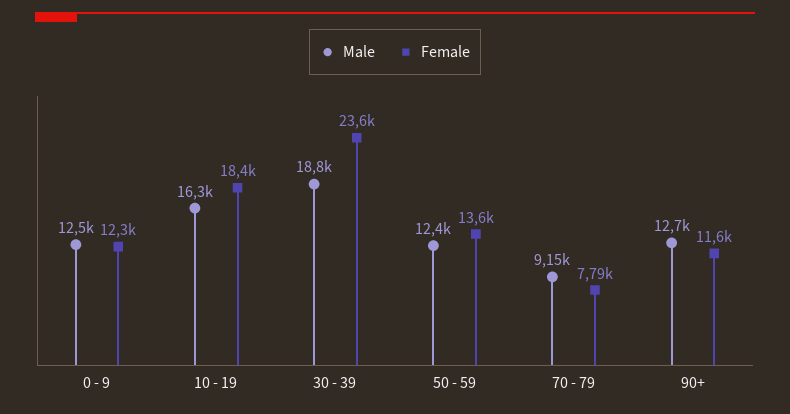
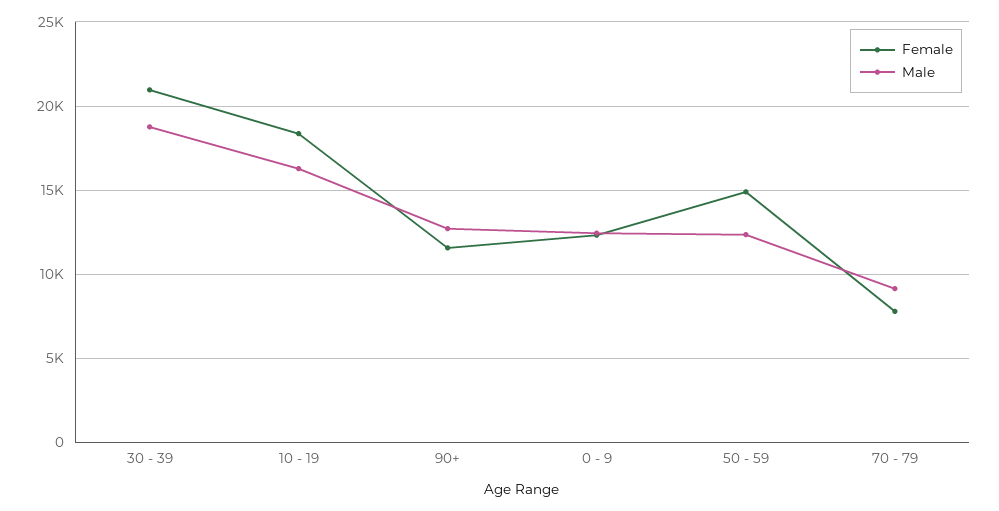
Female, 30 - 39: 23600 -> 21000
Female, 50 - 59: 13600 -> 15000

